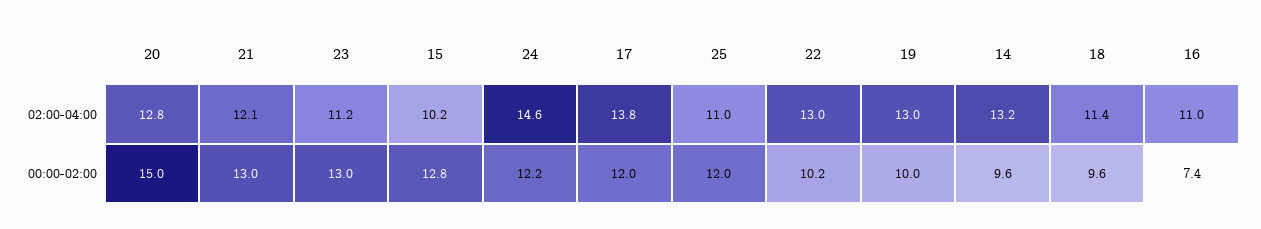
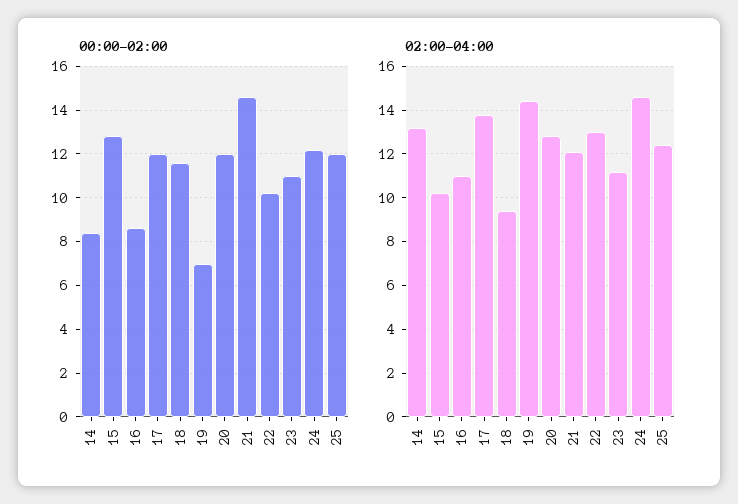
02:00-04:00, 25: 11 -> 12.5
02:00-04:00, 19: 13 -> 14.5
02:00-04:00, 18: 11.4 -> 9.5
00:00-02:00, 20: 15 -> 12
00:00-02:00, 21: 13 -> 14.5
00:00-02:00, 23: 13 -> 11
00:00-02:00, 19: 10 -> 7
00:00-02:00, 14: 9.6 -> 8.5
00:00-02:00, 18: 9.6 -> 11.5
00:00-02:00, 16: 7.4 -> 8.5

